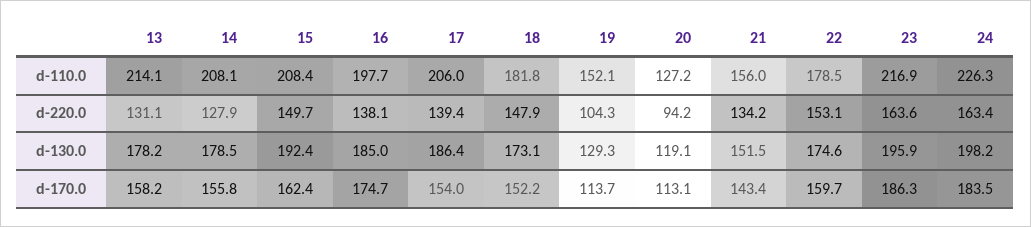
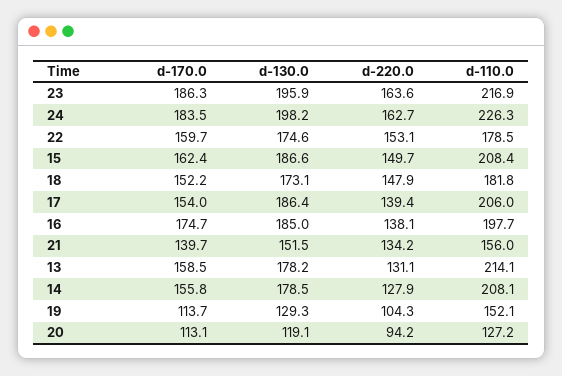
24, d-220.0: 163.4 -> 162.7
15, d-130.0: 192.4 -> 186.6
13, d-170.0: 158.2 -> 158.5
21, d-170.0: 143.4 -> 139.7

